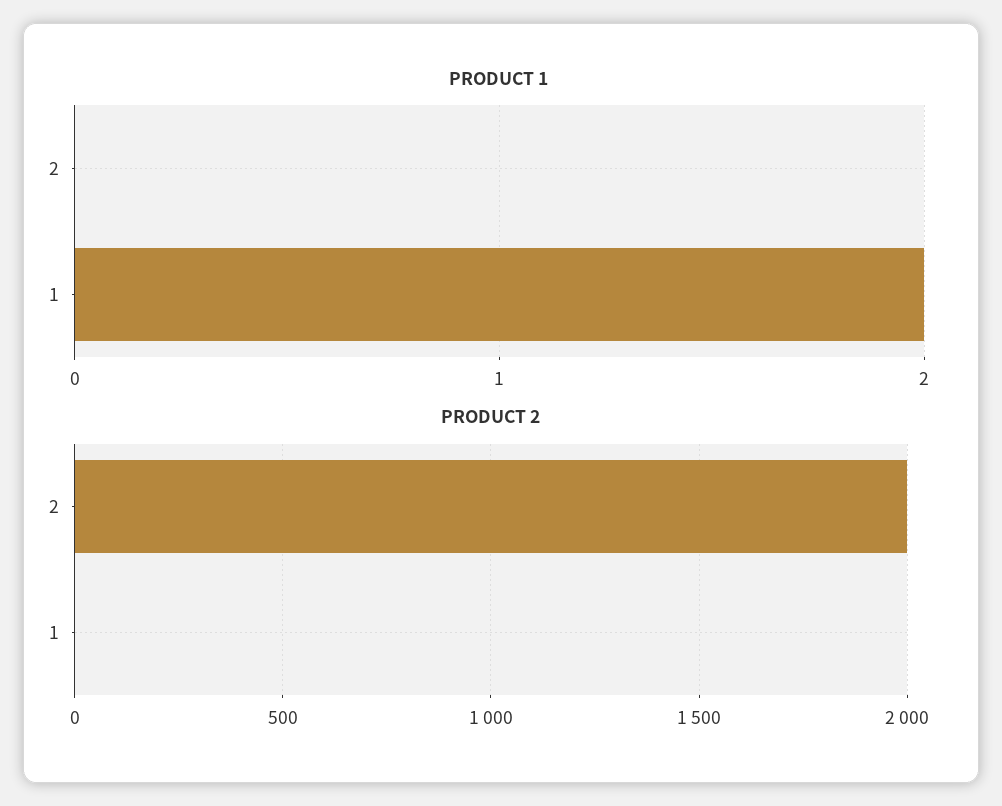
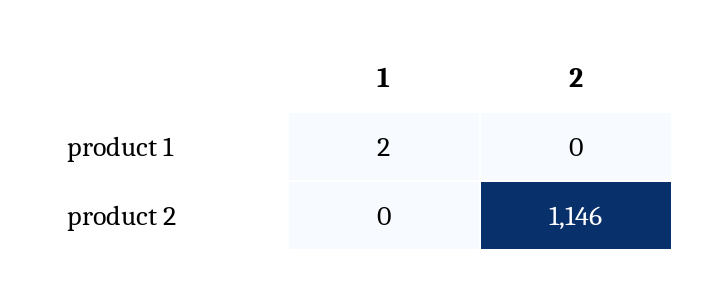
PRODUCT 2, 2: 2000 -> 1146

